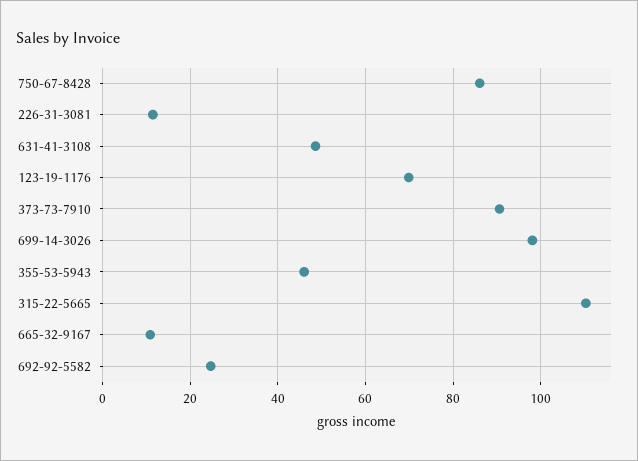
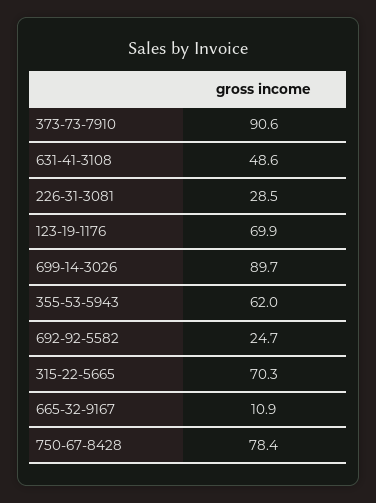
750-67-8428: 86 -> 78.4
226-31-3081: 12 -> 28.5
699-14-3026: 98 -> 89.7
355-53-5943: 46 -> 62
315-22-5665: 110 -> 70.3

